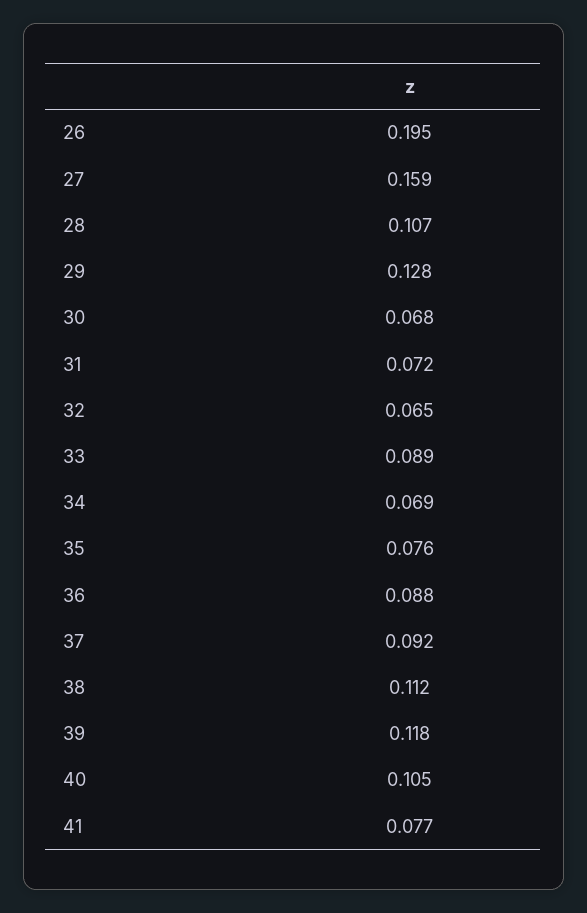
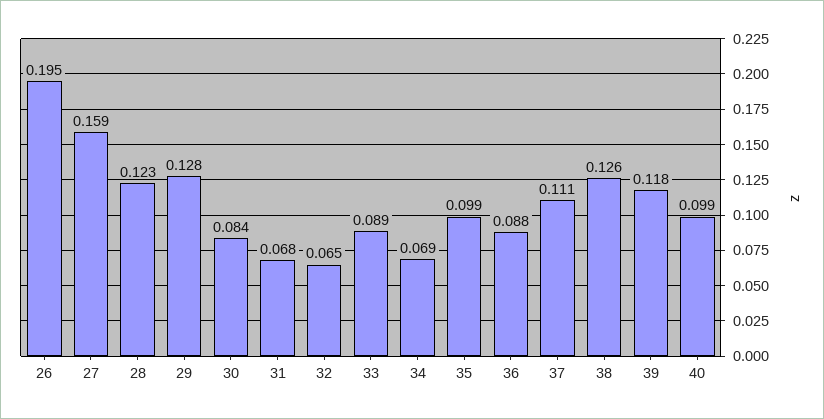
28: 0.107 -> 0.123
30: 0.068 -> 0.084
31: 0.072 -> 0.068
35: 0.076 -> 0.099
37: 0.092 -> 0.111
38: 0.112 -> 0.126
40: 0.105 -> 0.099
41: 0.077 -> none

